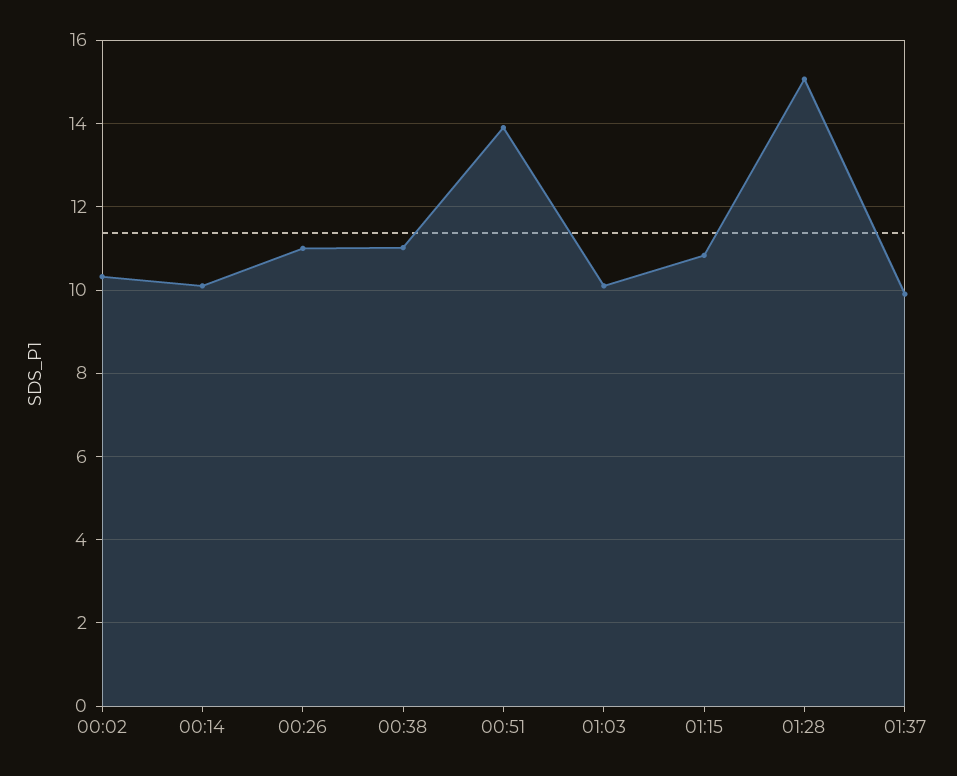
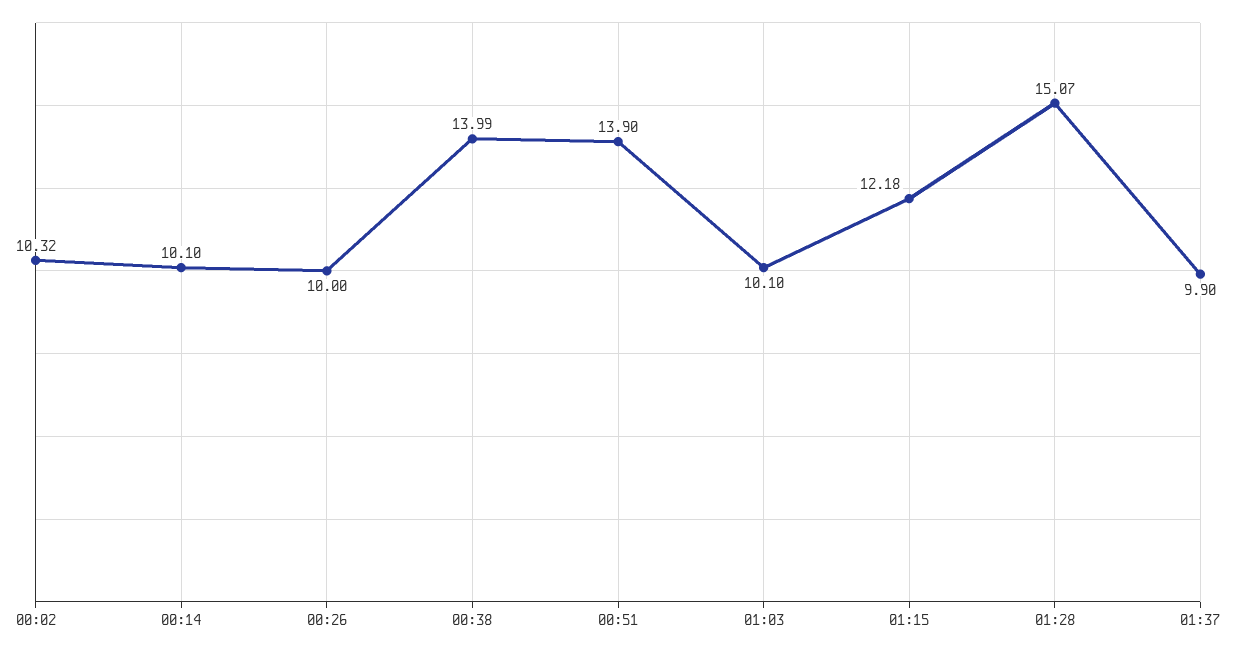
00:26: 11 -> 10
00:38: 11 -> 13.99
01:15: 10.8 -> 12.18

